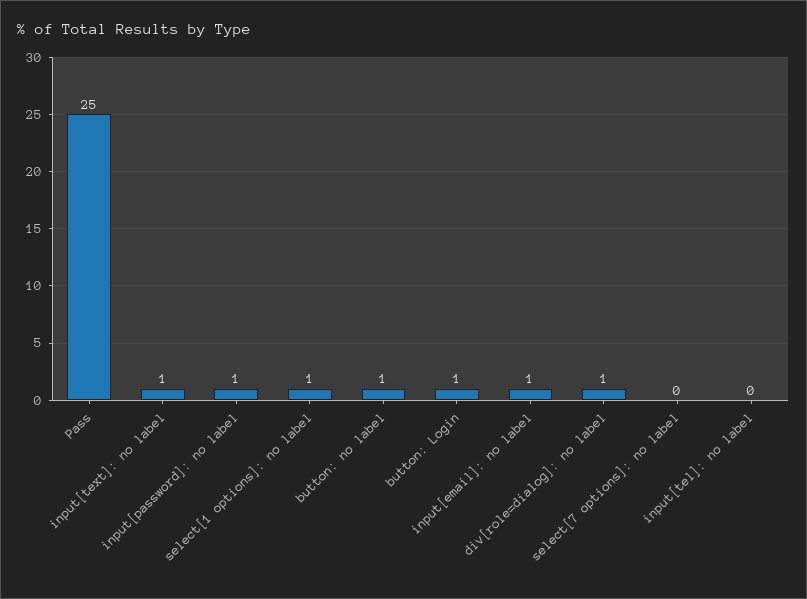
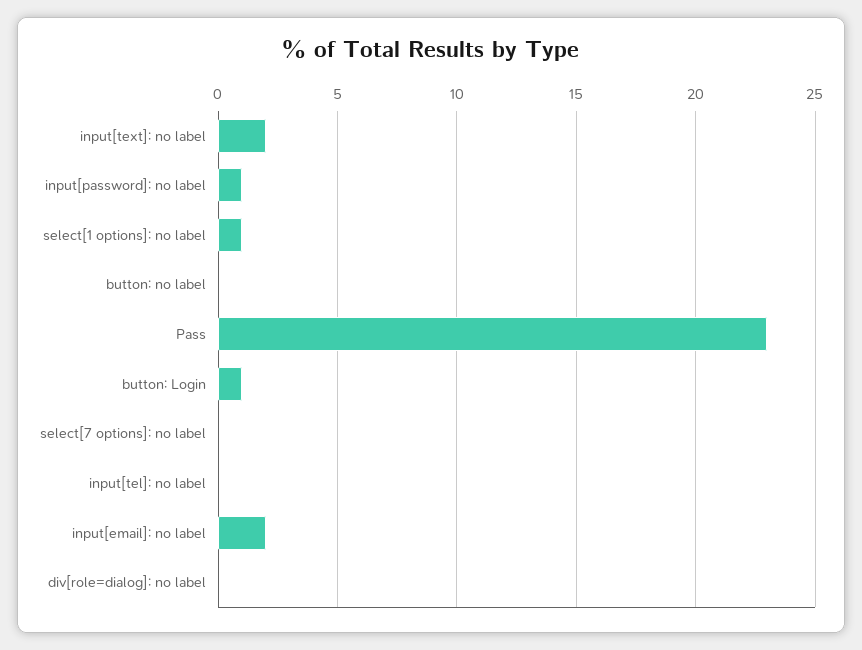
Pass: 25 -> 23
input[text]: no label: 1 -> 2
button: no label: 1 -> 0
input[email]: no label: 1 -> 2
div[role=dialog]: no label: 1 -> 0

